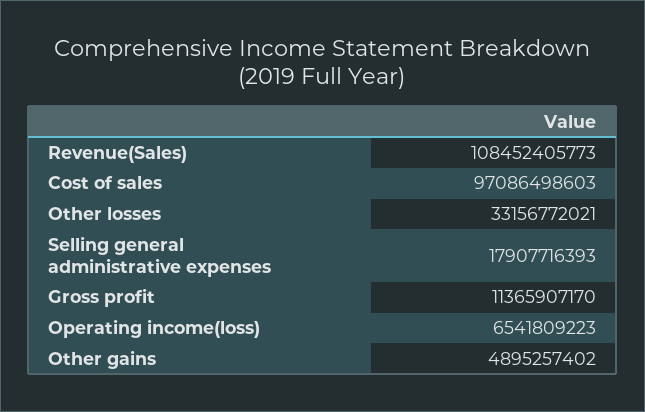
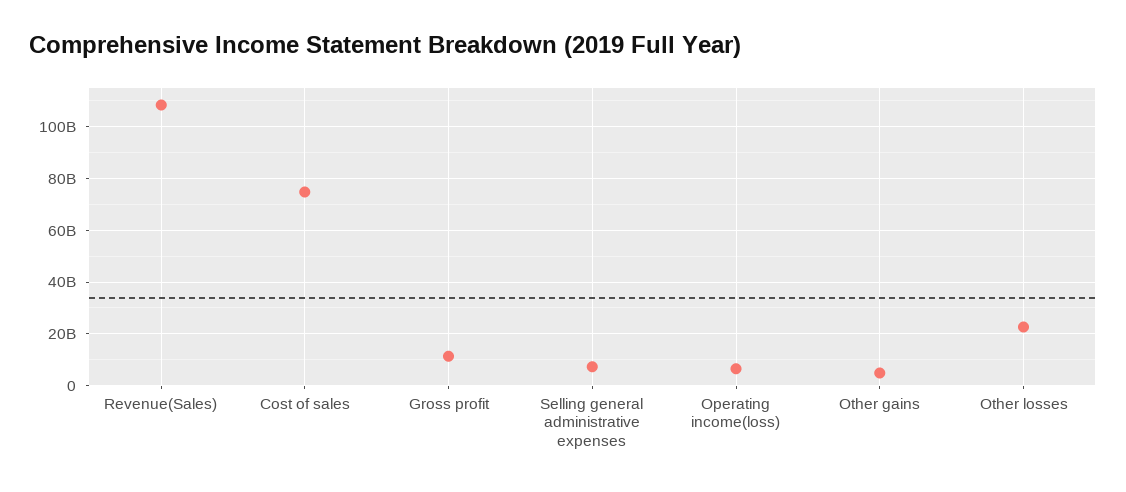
Cost of sales: 97086498603 -> 75000000000
Other losses: 33156772021 -> 22500000000
Selling general administrative expenses: 17907716393 -> 7500000000

